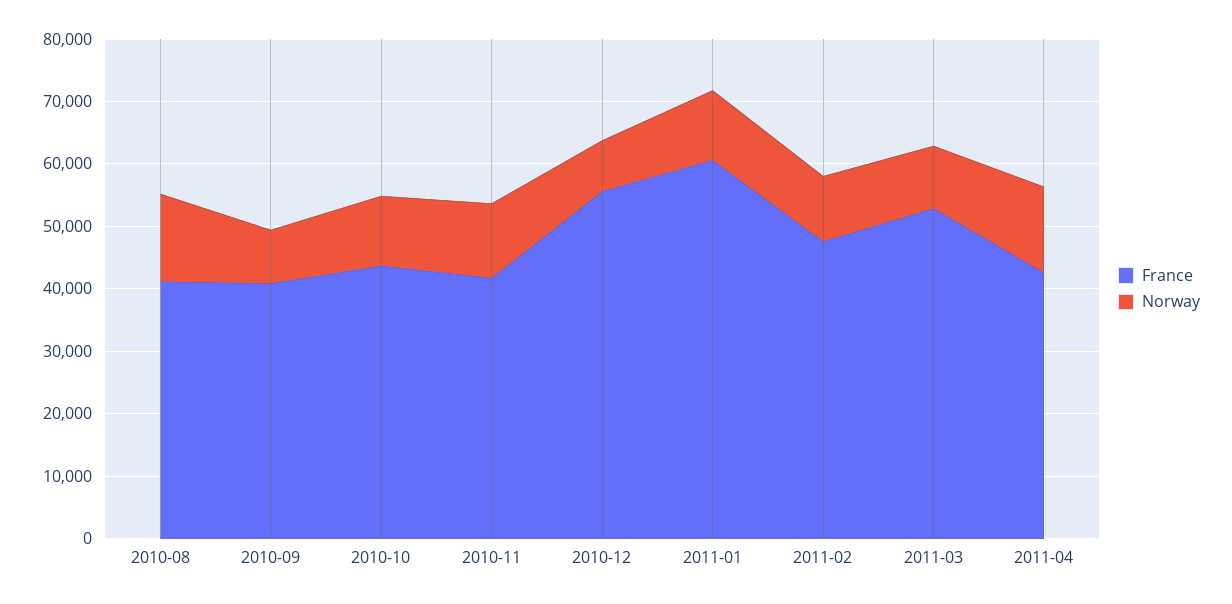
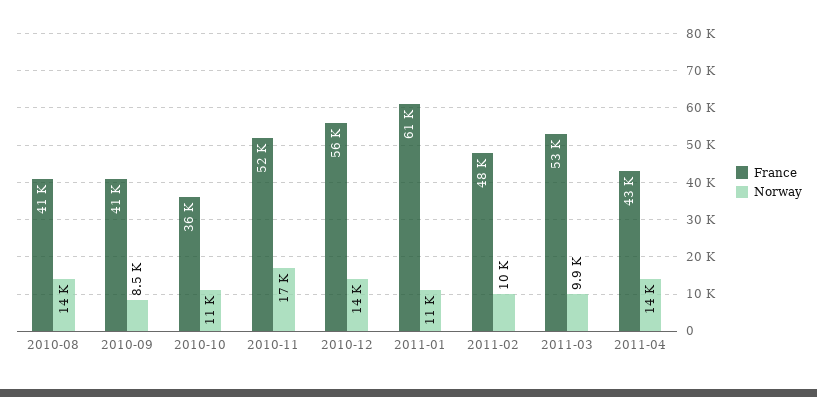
France, 2010-10: 44000 -> 36000
France, 2010-11: 42000 -> 52000
Norway, 2010-11: 12000 -> 17000
Norway, 2010-12: 8000 -> 14000

